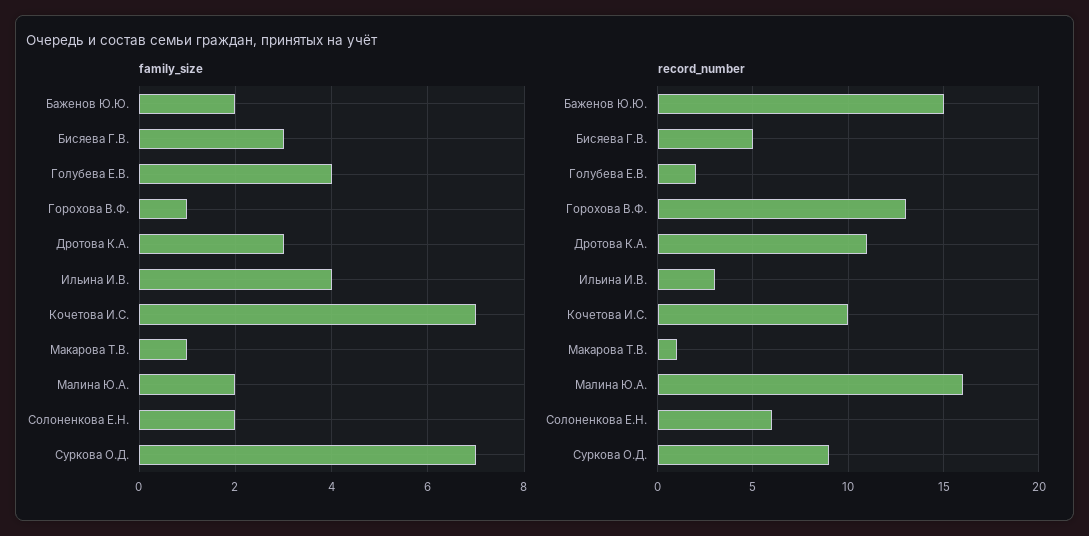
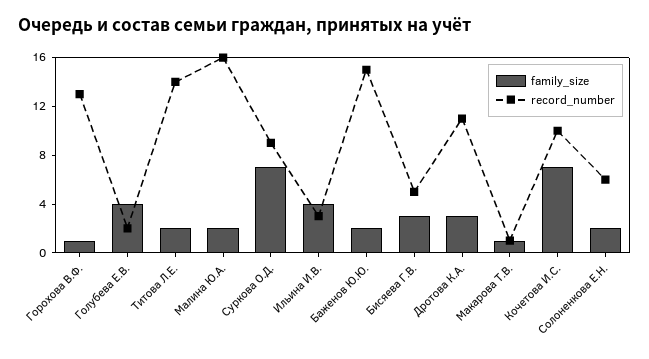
family_size, Титова Л.Е.: none -> 2
record_number, Титова Л.Е.: none -> 14

